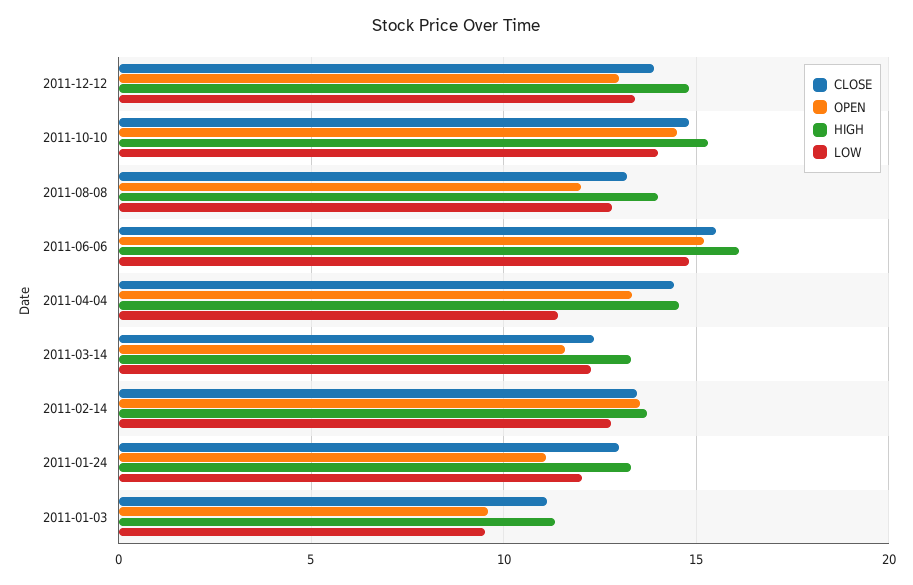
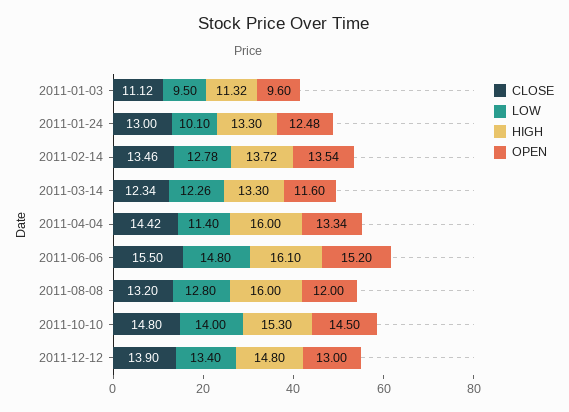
HIGH, 2011-08-08: 14 -> 16
HIGH, 2011-04-04: 14.5 -> 16
OPEN, 2011-01-24: 11 -> 12.48
LOW, 2011-01-24: 12 -> 10.1

